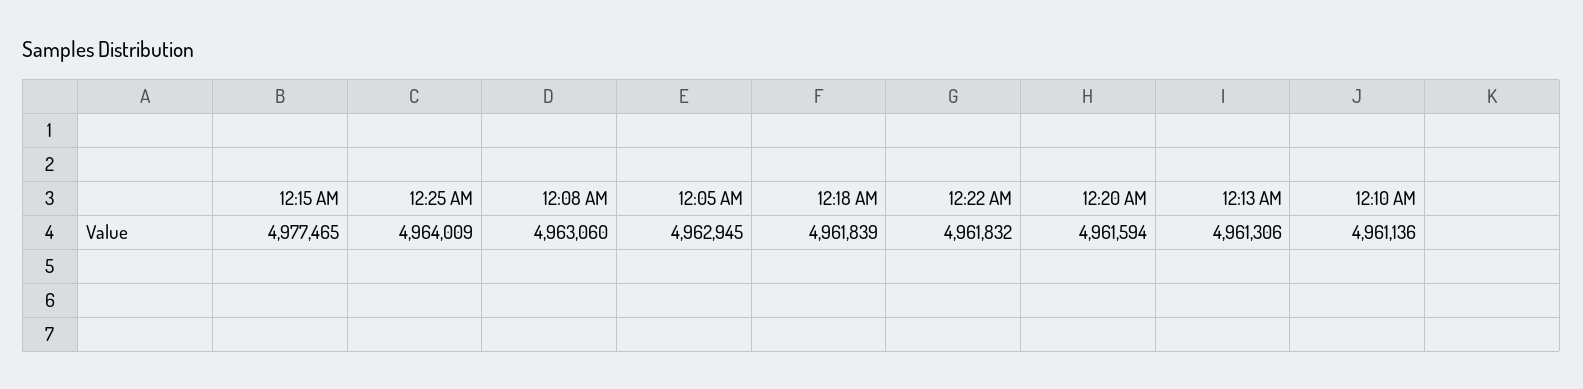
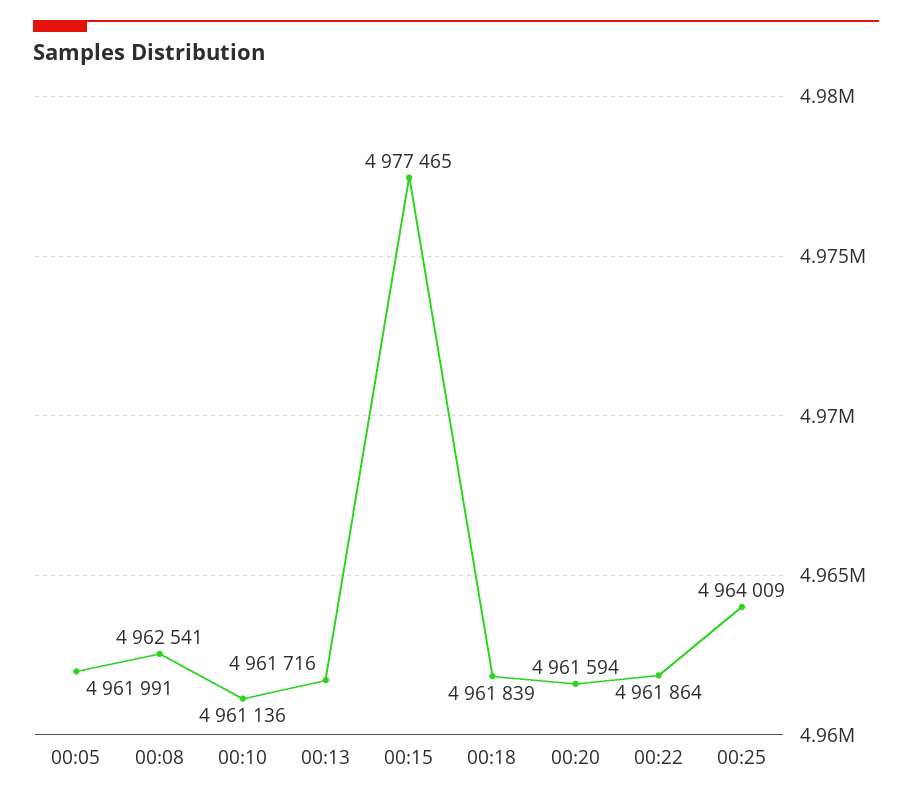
12:08 AM: 4963060 -> 4962541
12:05 AM: 4962945 -> 4961991
12:22 AM: 4961832 -> 4961864
12:13 AM: 4961306 -> 4961716

